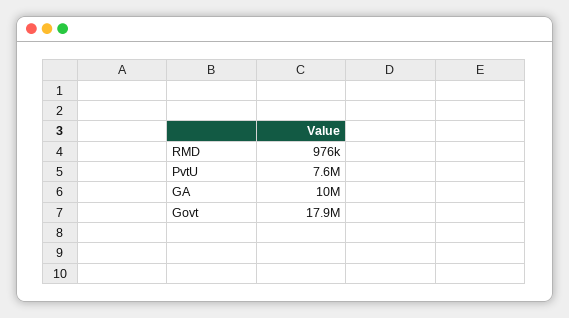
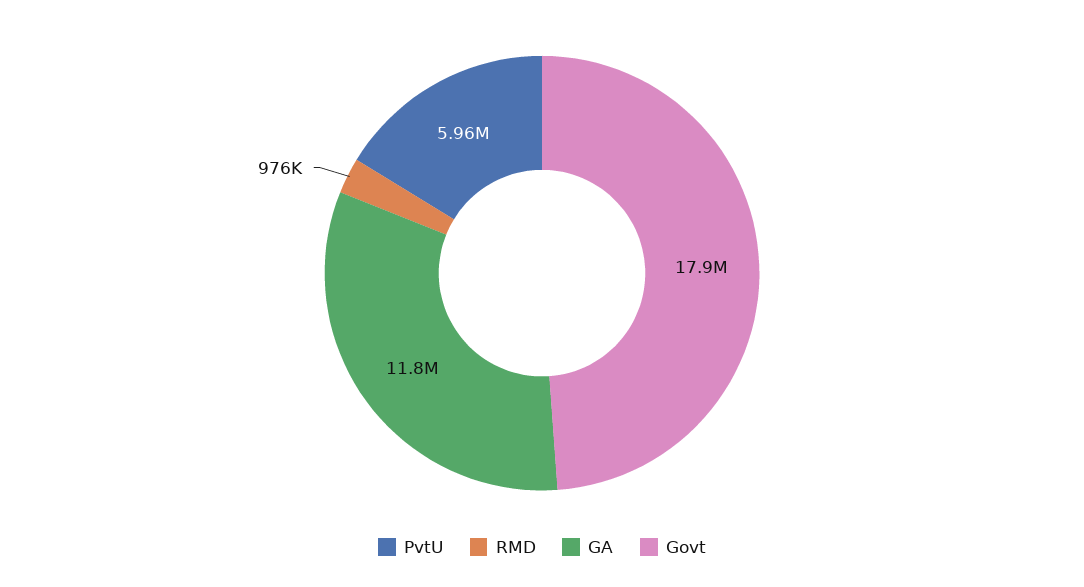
PvtU: 7600000 -> 5960000
GA: 10000000 -> 11800000

